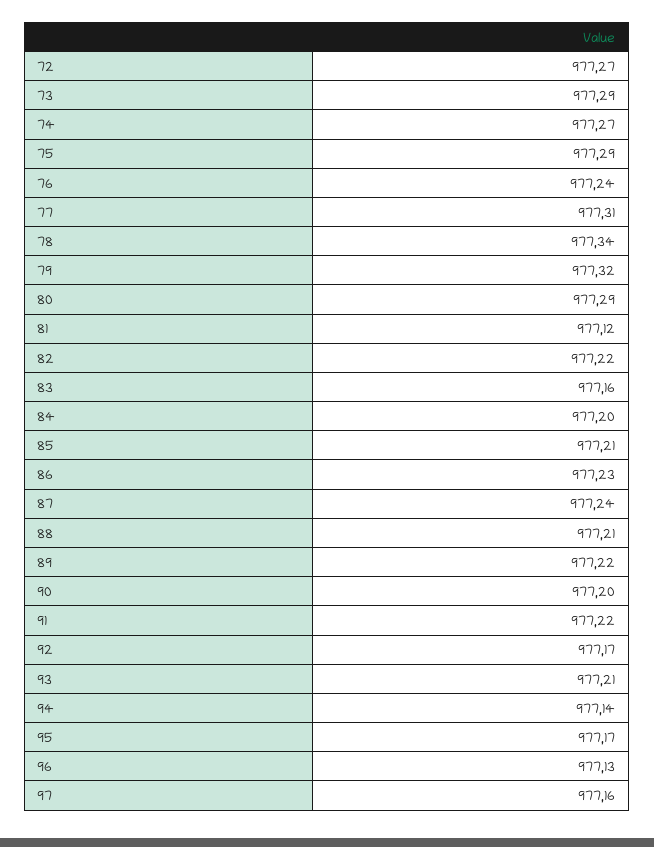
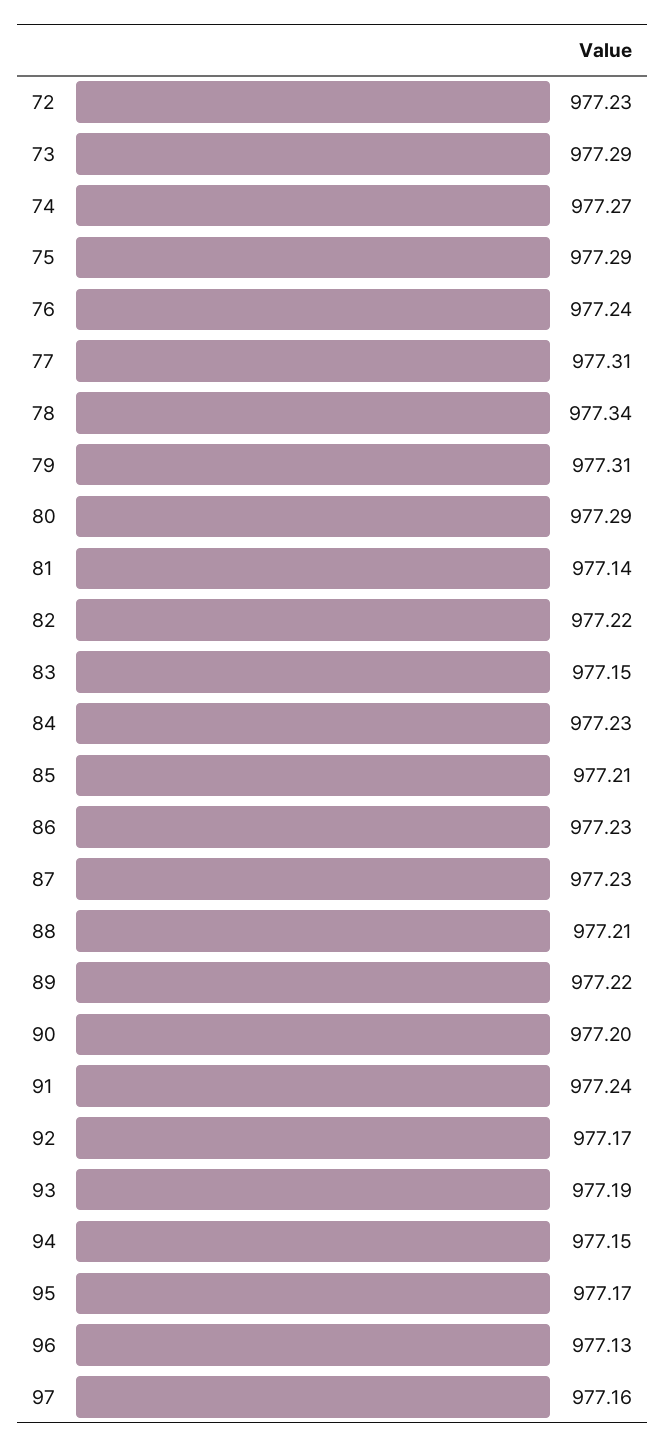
72: 977.27 -> 977.23
79: 977.32 -> 977.31
81: 977.12 -> 977.14
83: 977.16 -> 977.15
84: 977.2 -> 977.23
87: 977.24 -> 977.23
91: 977.22 -> 977.24
93: 977.21 -> 977.19
94: 977.14 -> 977.15

